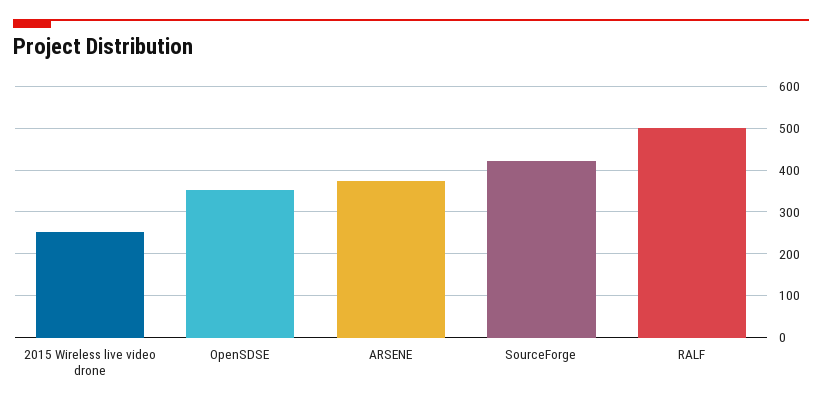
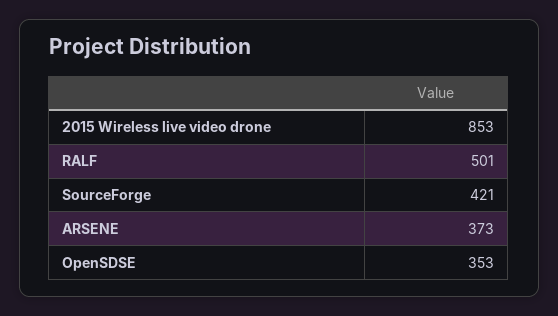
2015 Wireless live video drone: 260 -> 853

